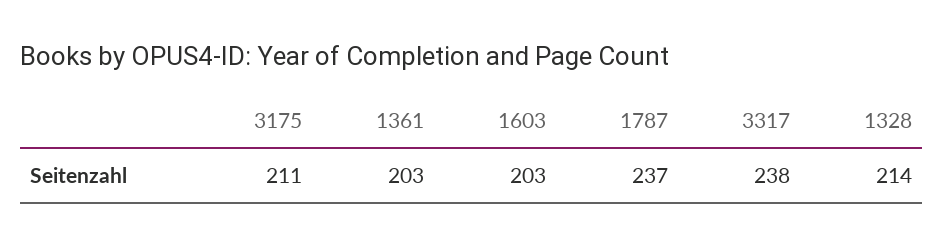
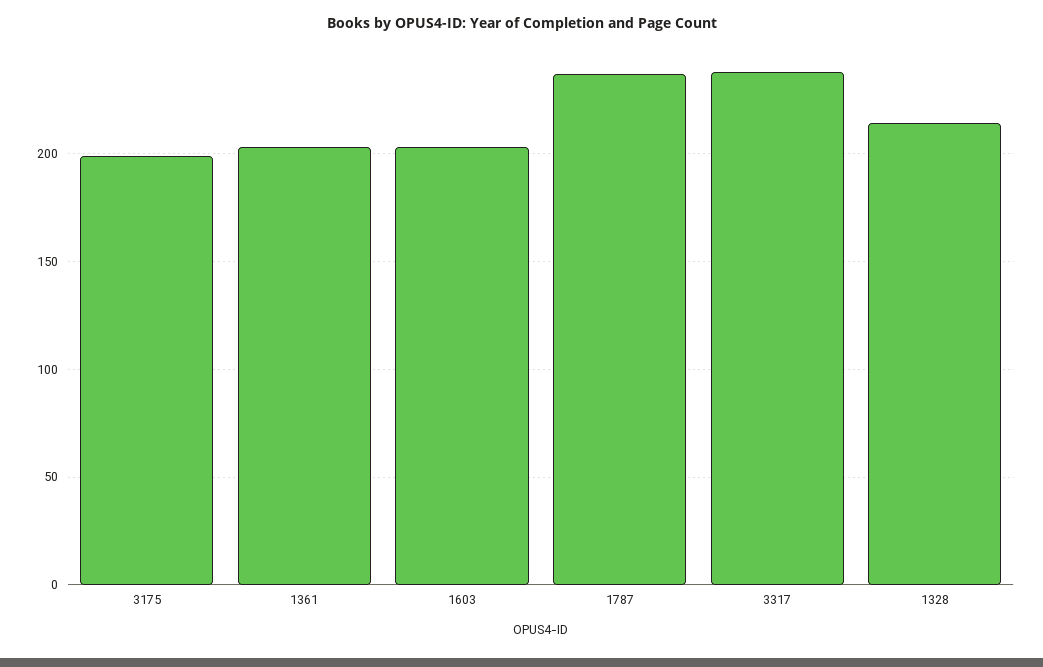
3175: 211 -> 200

